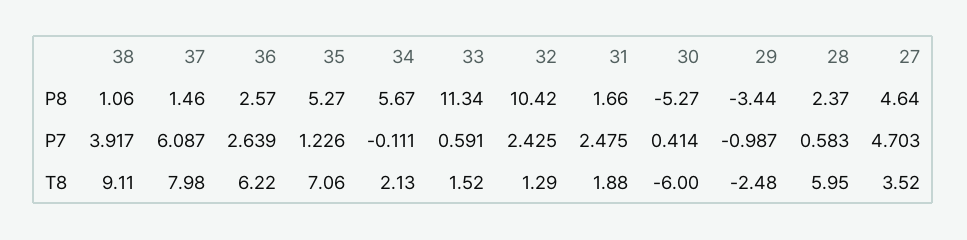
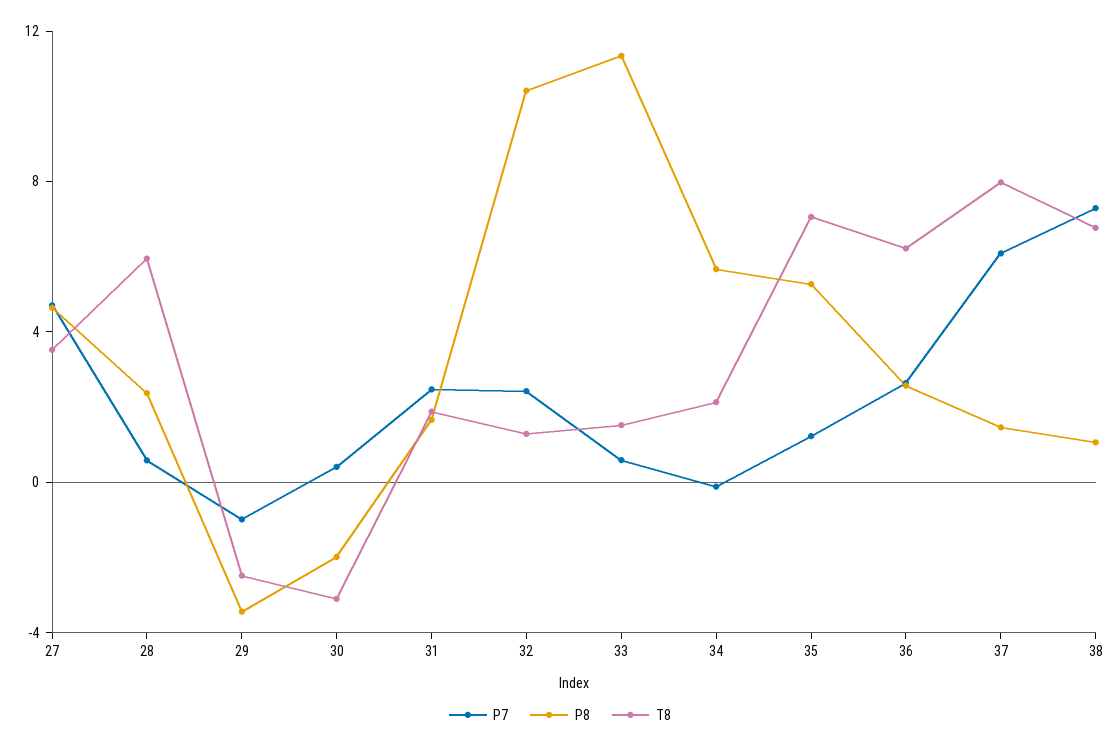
P8, 30: -5.27 -> -2
P7, 38: 3.917 -> 7
T8, 38: 9.11 -> 7
T8, 30: -6 -> -3

